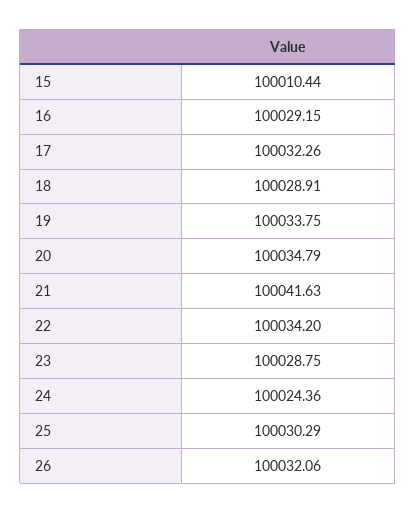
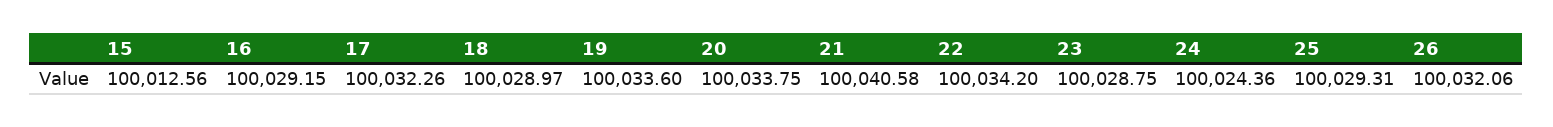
15: 100010.44 -> 100012.56
18: 100028.91 -> 100028.97
19: 100033.75 -> 100033.6
20: 100034.79 -> 100033.75
21: 100041.63 -> 100040.58
25: 100030.29 -> 100029.31

